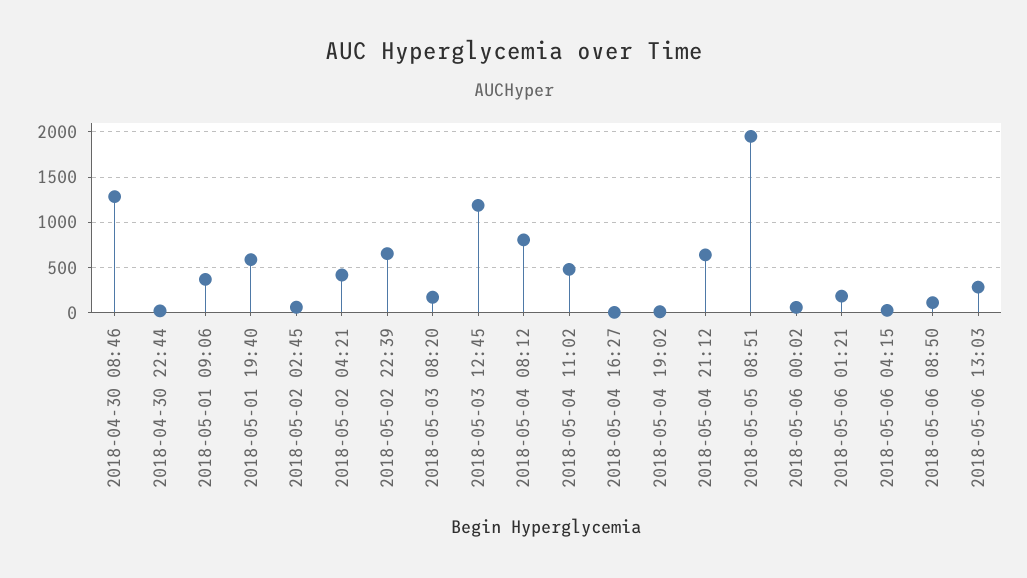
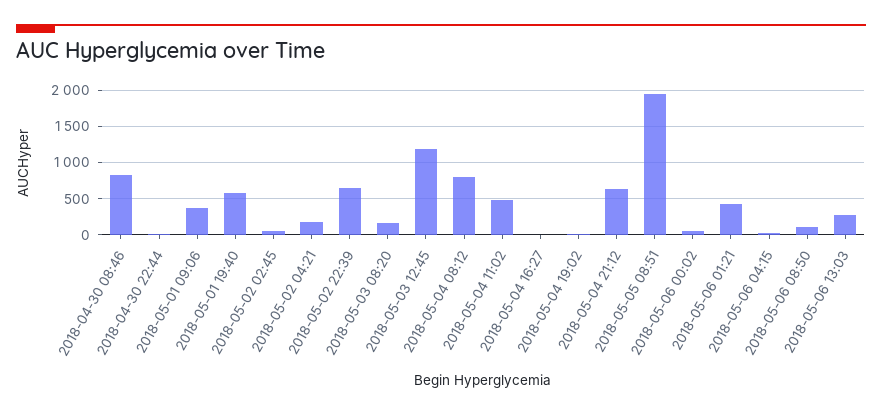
2018-04-30 08:46: 1300 -> 800
2018-05-02 04:21: 400 -> 200
2018-05-06 01:21: 200 -> 400

